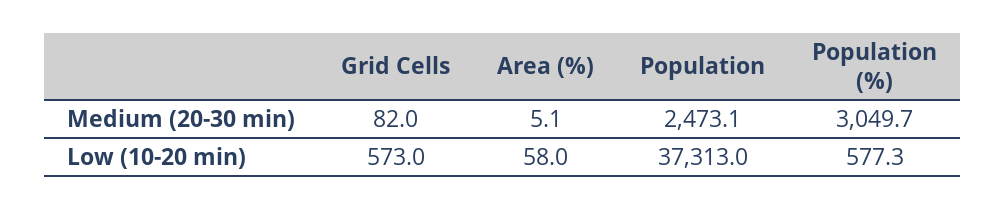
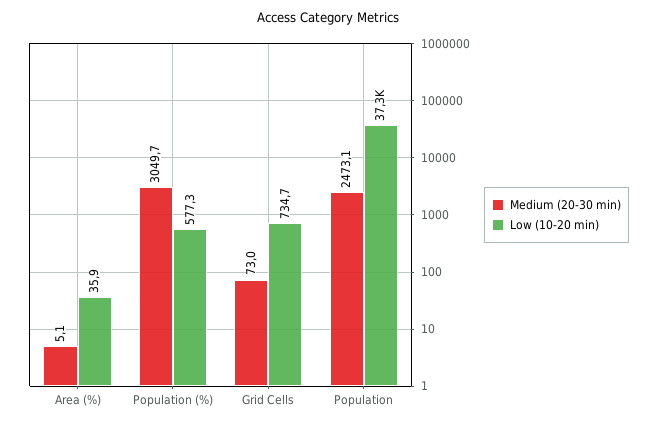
Medium (20-30 min), Grid Cells: 82 -> 73
Low (10-20 min), Grid Cells: 573 -> 734.7
Low (10-20 min), Area (%): 58 -> 35.9

